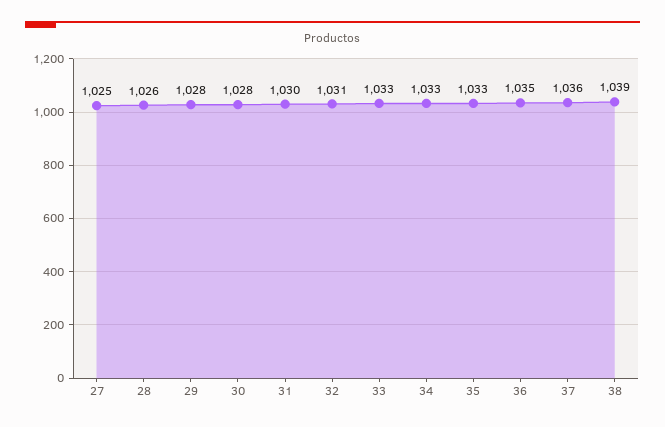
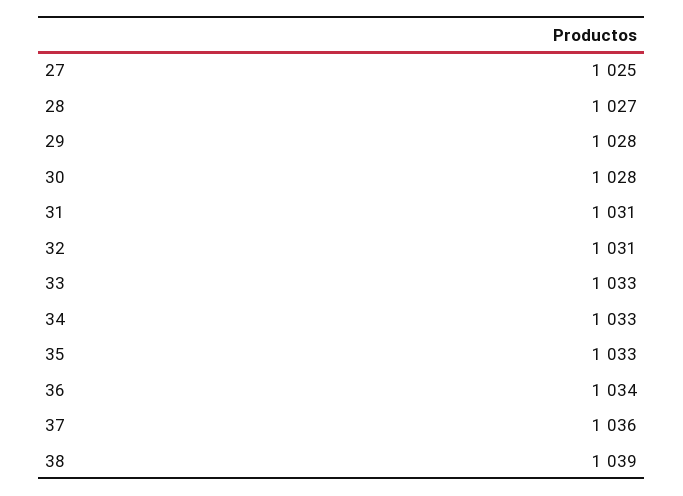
28: 1026 -> 1027
31: 1030 -> 1031
36: 1035 -> 1034

